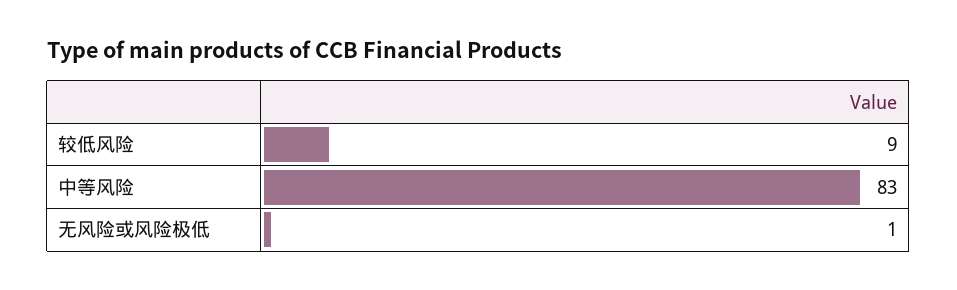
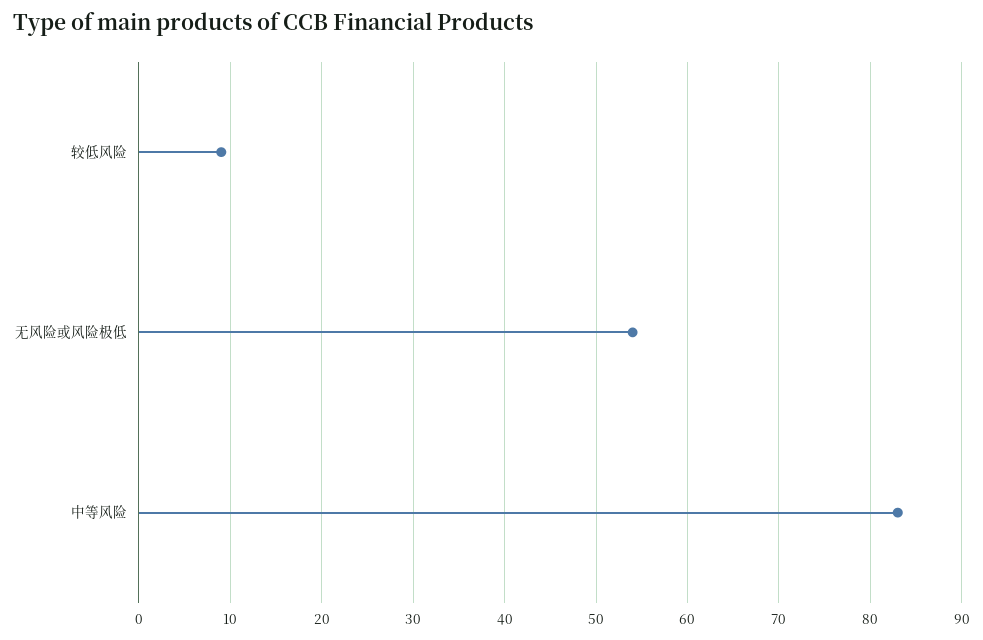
无风险或风险极低: 1 -> 54

